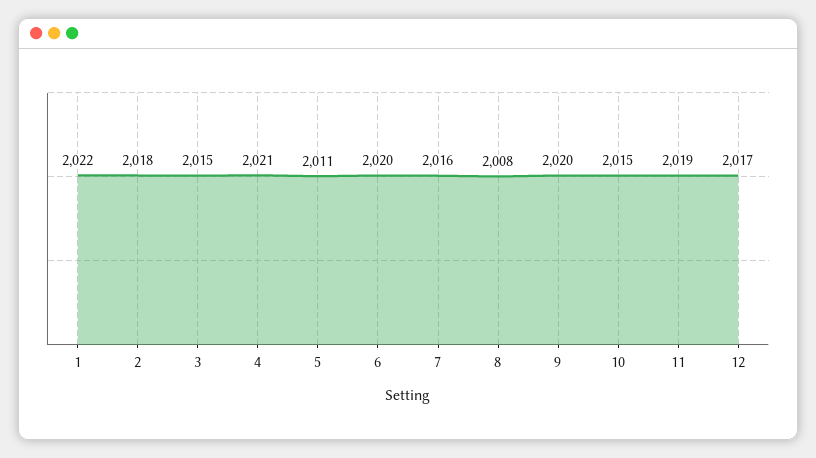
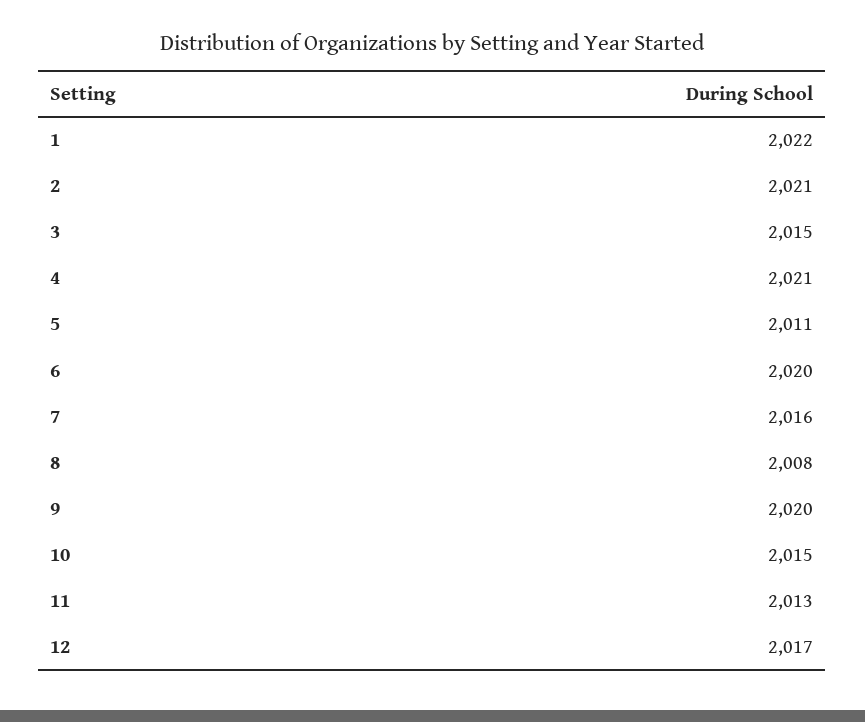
2: 2018 -> 2021
11: 2019 -> 2013

